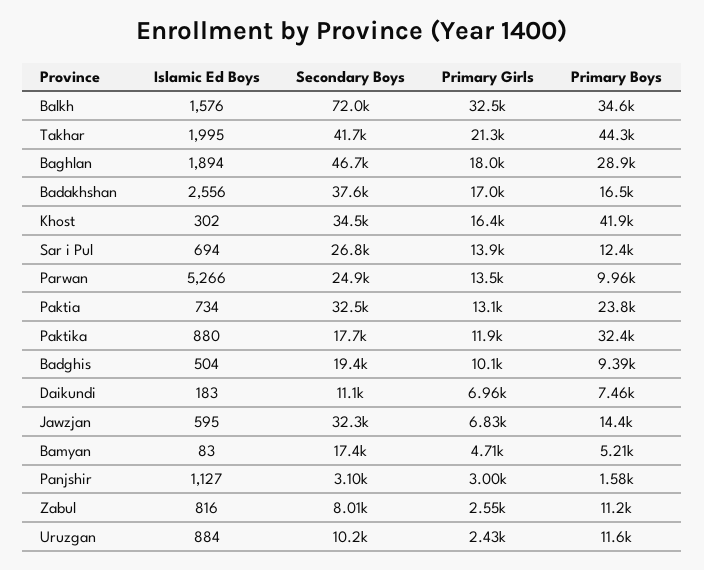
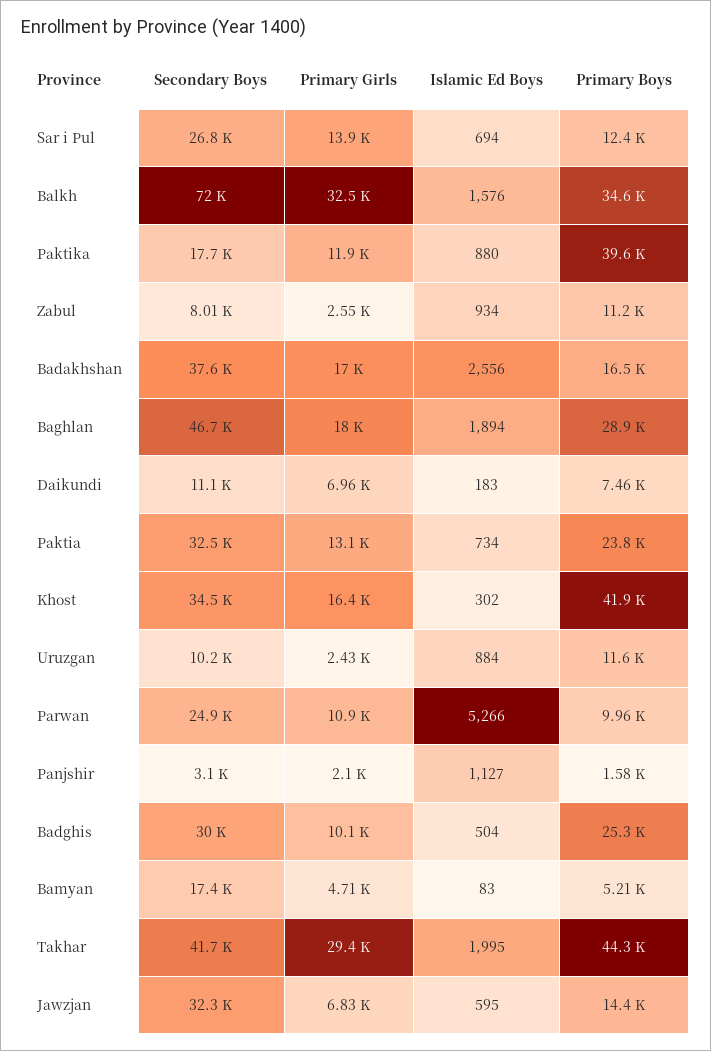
Primary Girls, Takhar: 21300 -> 29400
Primary Girls, Parwan: 13500 -> 10900
Primary Boys, Paktika: 32400 -> 39600
Secondary Boys, Badghis: 19400 -> 30000
Primary Boys, Badghis: 9390 -> 25300
Primary Girls, Panjshir: 3000 -> 2100
Islamic Ed Boys, Zabul: 816 -> 934

